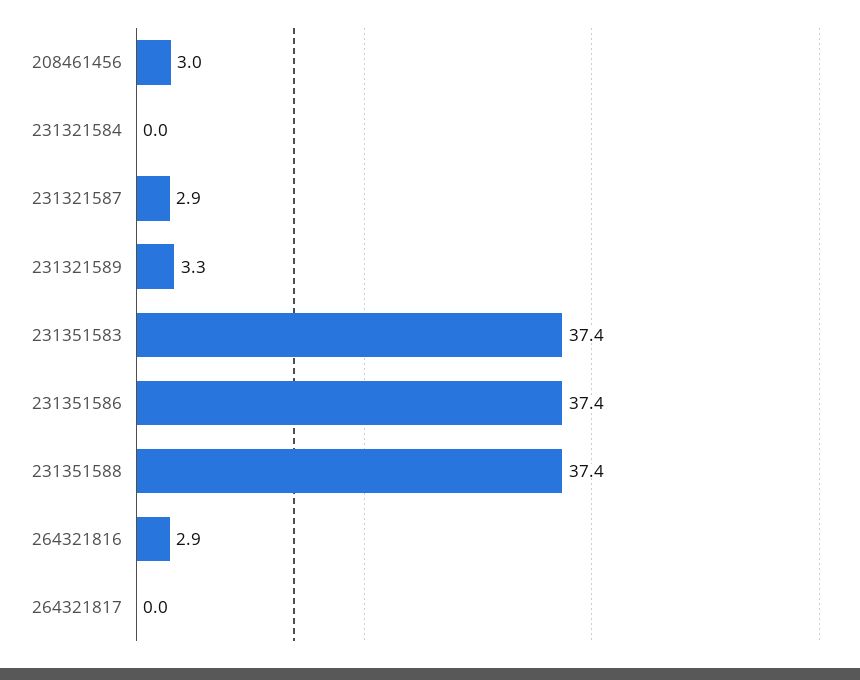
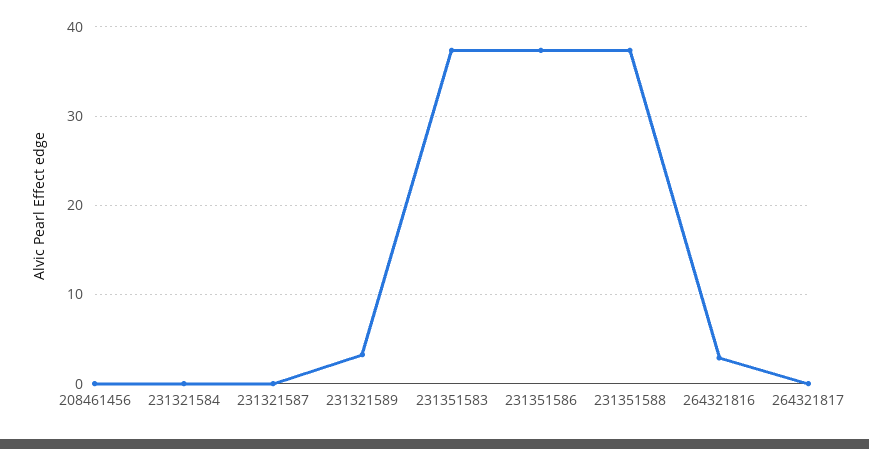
208461456: 3 -> 0
231321587: 2.9 -> 0

